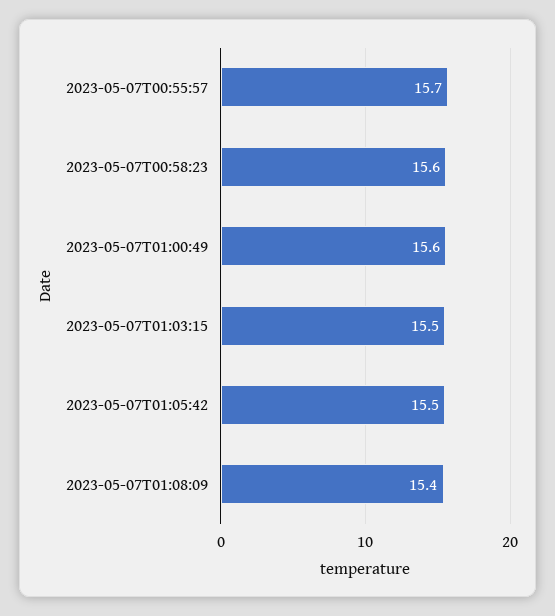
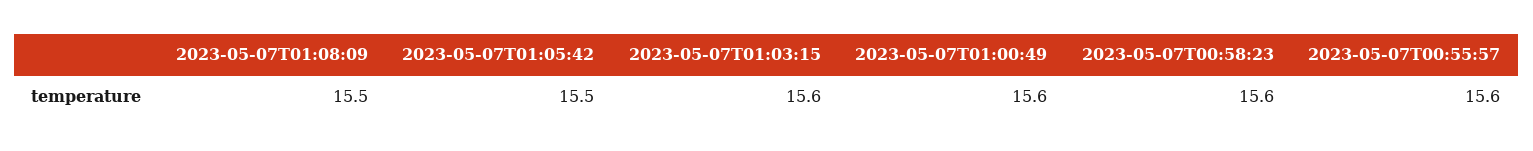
2023-05-07T00:55:57: 15.7 -> 15.6
2023-05-07T01:03:15: 15.5 -> 15.6
2023-05-07T01:08:09: 15.4 -> 15.5

